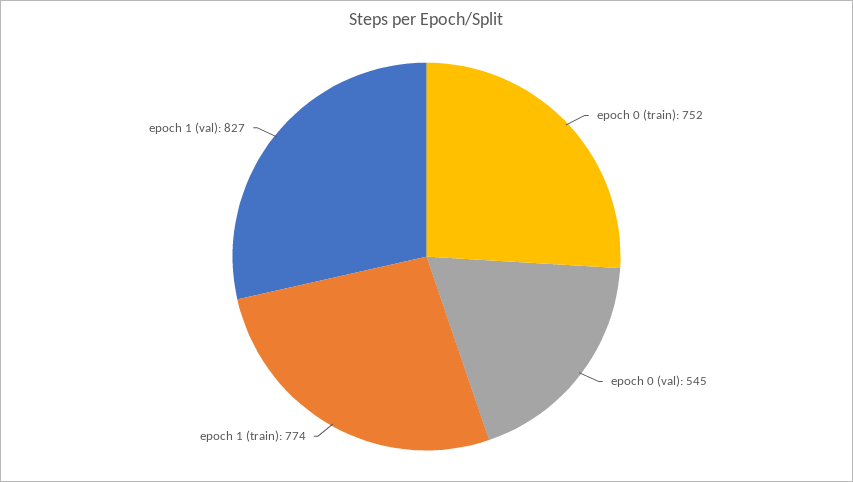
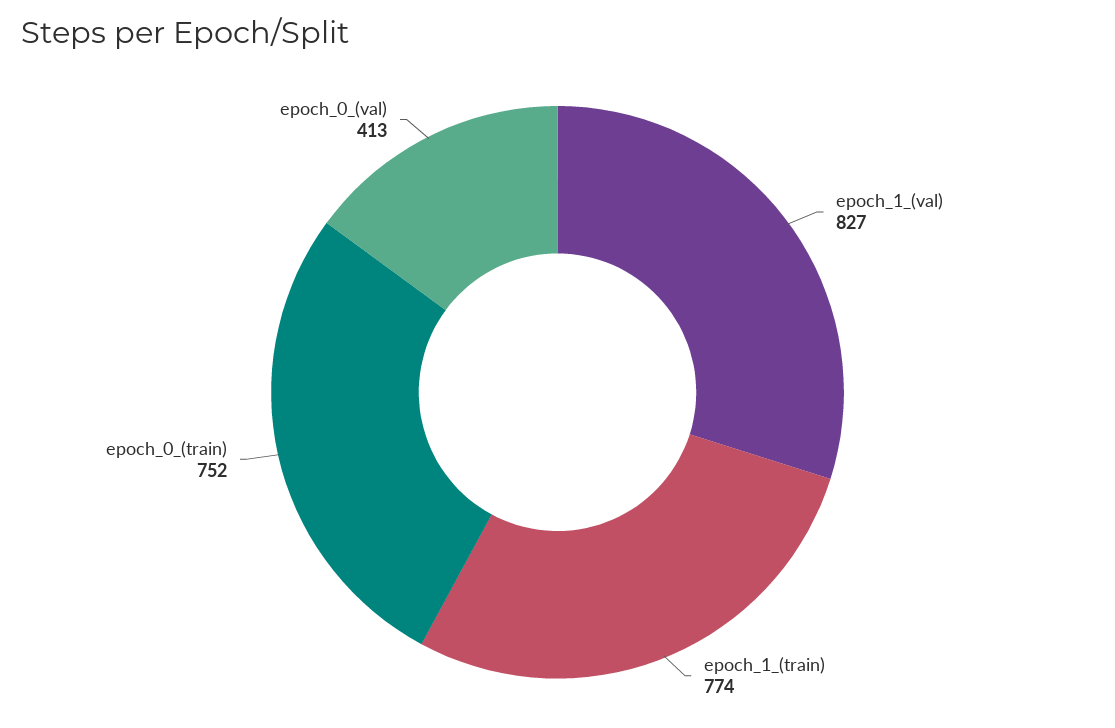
epoch 0 (val): 545 -> 413

